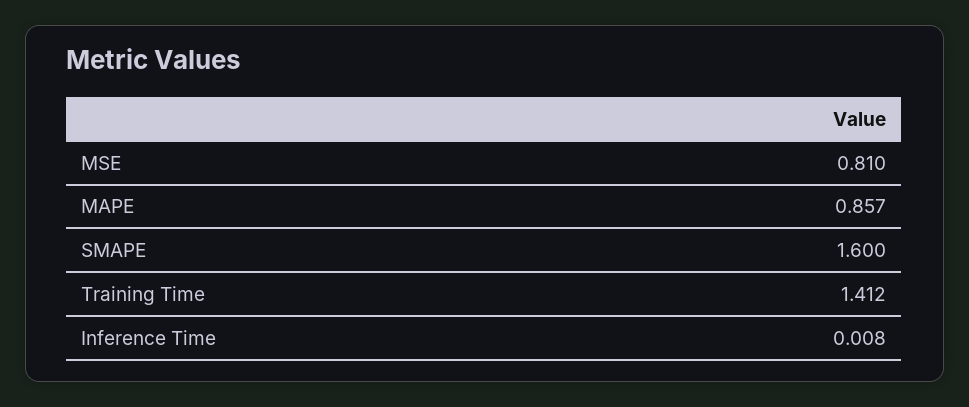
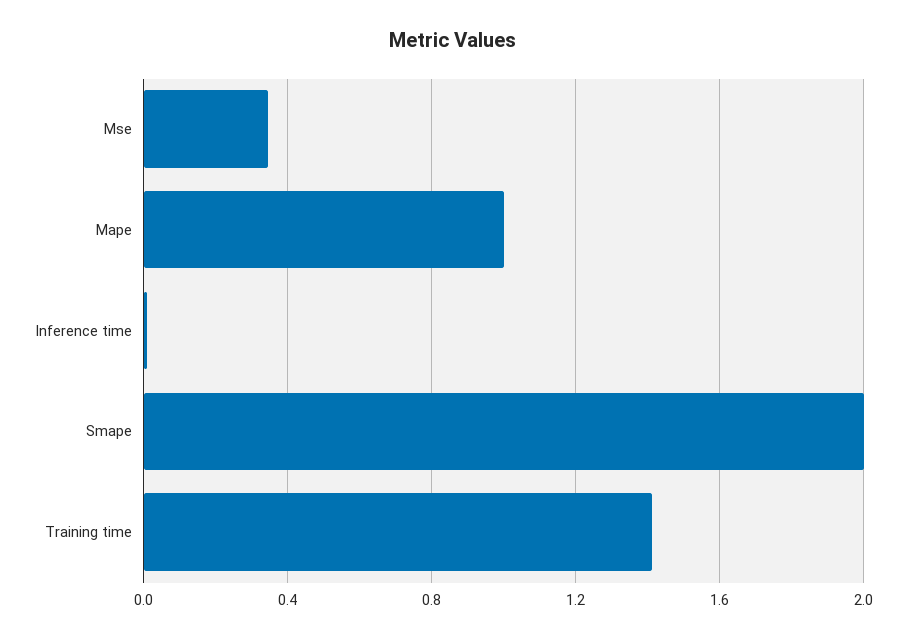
MSE: 0.81 -> 0.35
MAPE: 0.857 -> 1
SMAPE: 1.6 -> 2

